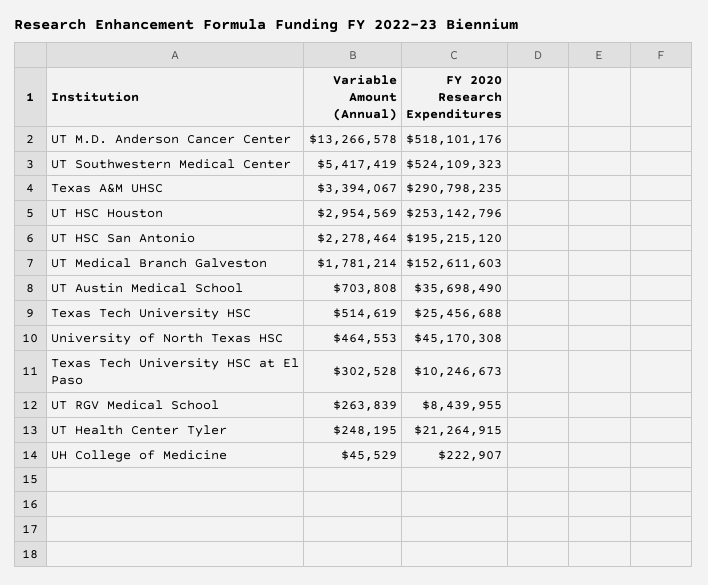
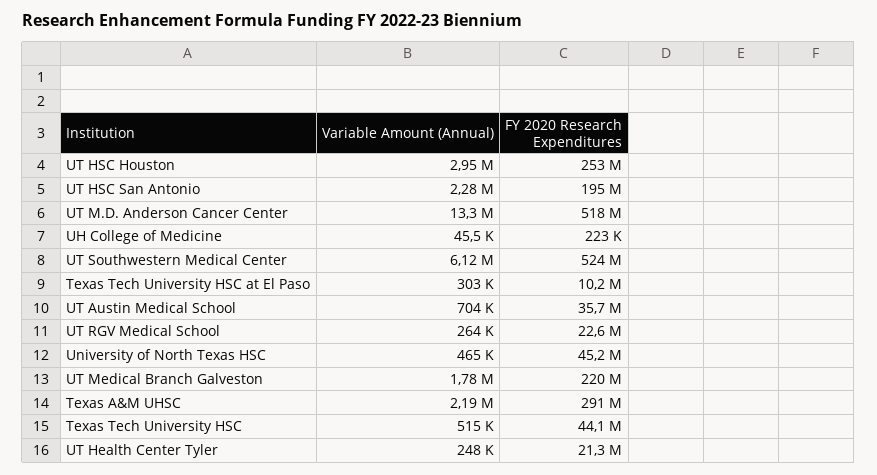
Variable Amount (Annual), UT Southwestern Medical Center: 5417419 -> 6120000
Variable Amount (Annual), Texas A&M UHSC: 3394067 -> 2190000
FY 2020 Research Expenditures, UT Medical Branch Galveston: 152611603 -> 220000000
FY 2020 Research Expenditures, Texas Tech University HSC: 25456688 -> 44100000
FY 2020 Research Expenditures, UT RGV Medical School: 8439955 -> 22600000

